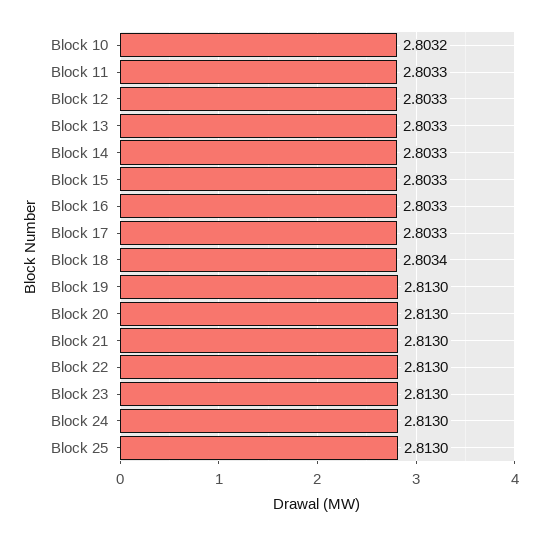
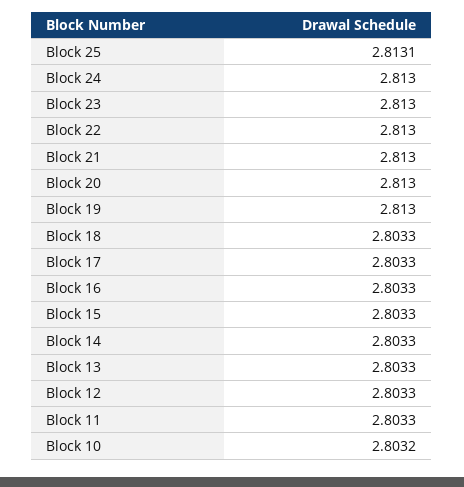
Block 18: 2.8034 -> 2.8033
Block 25: 2.813 -> 2.8131

